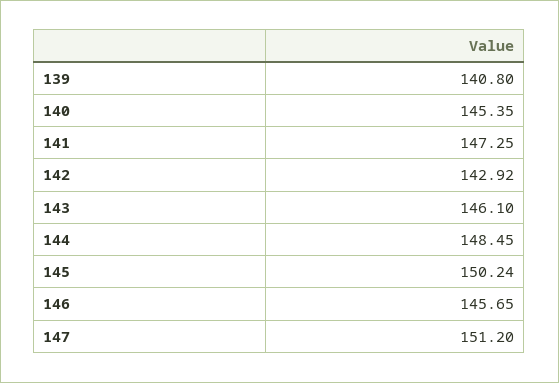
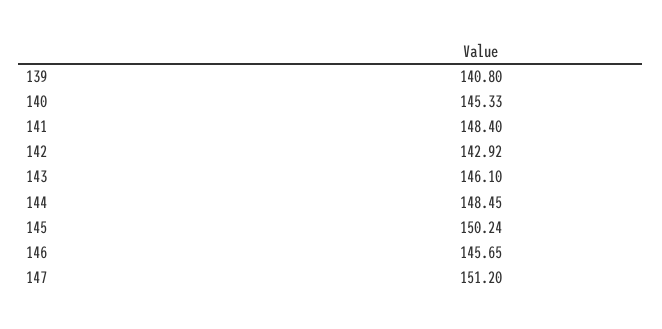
140: 145.35 -> 145.33
141: 147.25 -> 148.4

